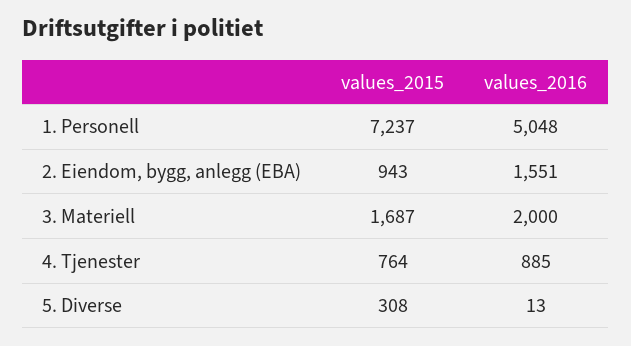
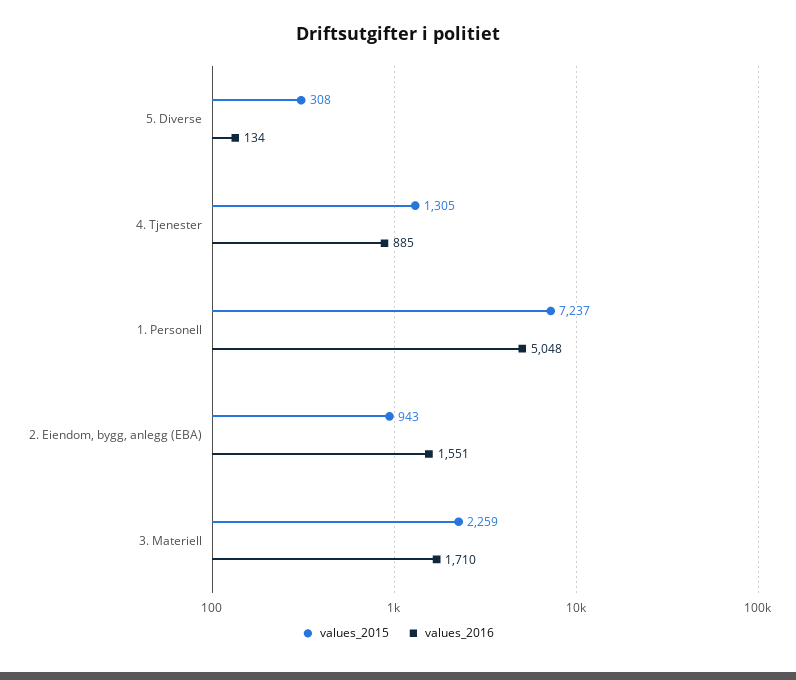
values_2015, 3. Materiell: 1687 -> 2259
values_2016, 3. Materiell: 2000 -> 1710
values_2015, 4. Tjenester: 764 -> 1305
values_2016, 5. Diverse: 13 -> 134

